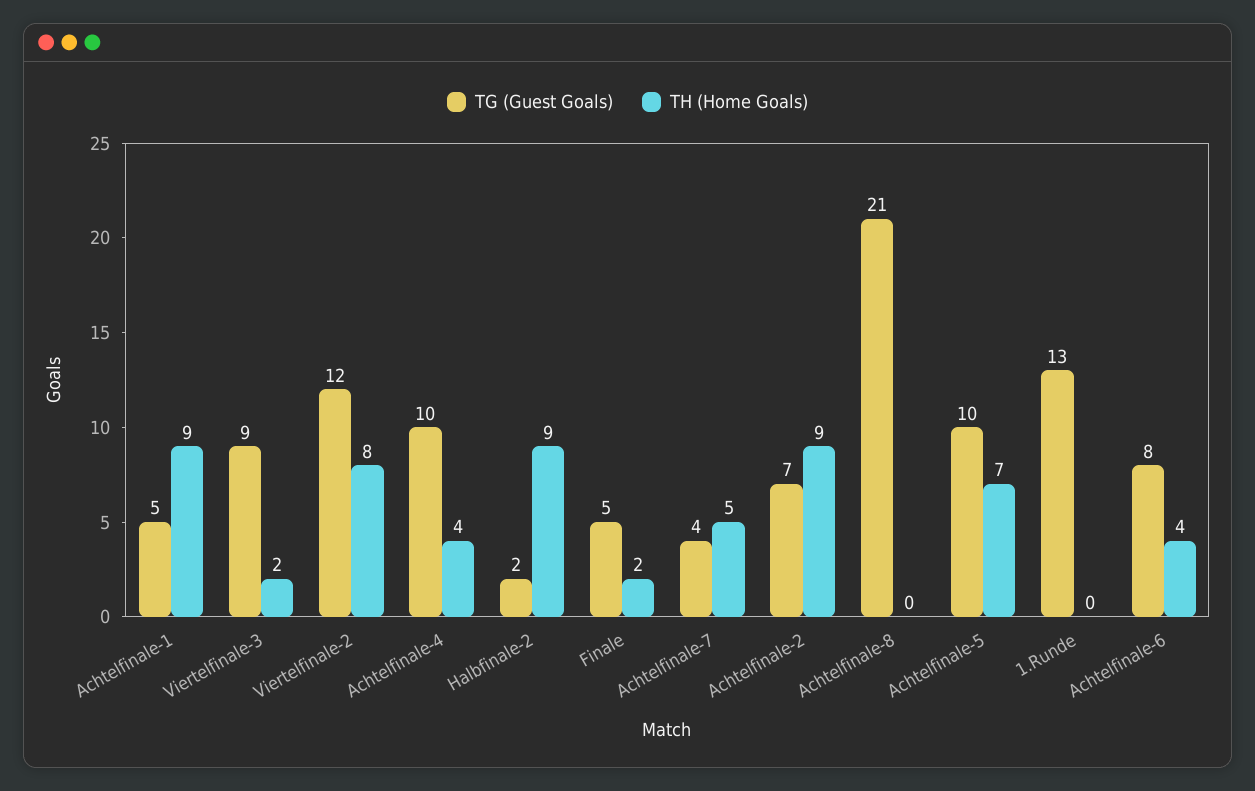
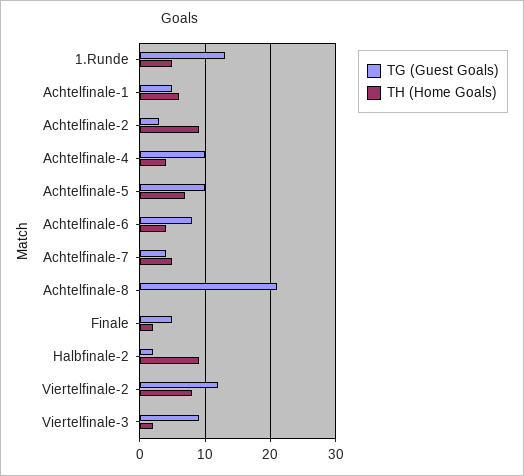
TH (Home Goals), Achtelfinale-1: 9 -> 6
TG (Guest Goals), Achtelfinale-2: 7 -> 3
TH (Home Goals), 1.Runde: 0 -> 5

